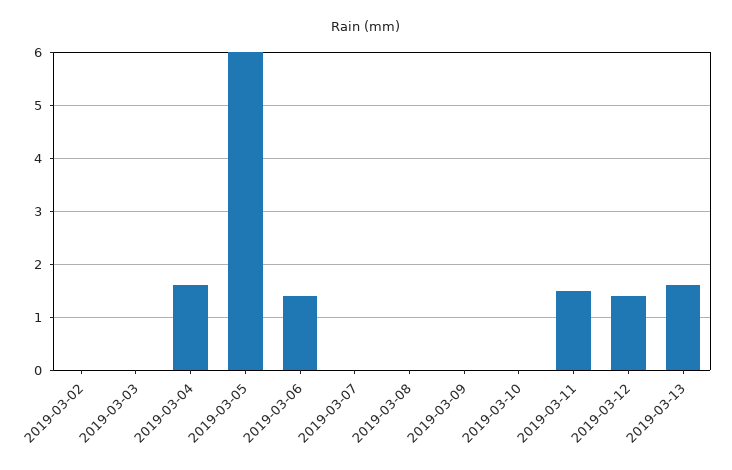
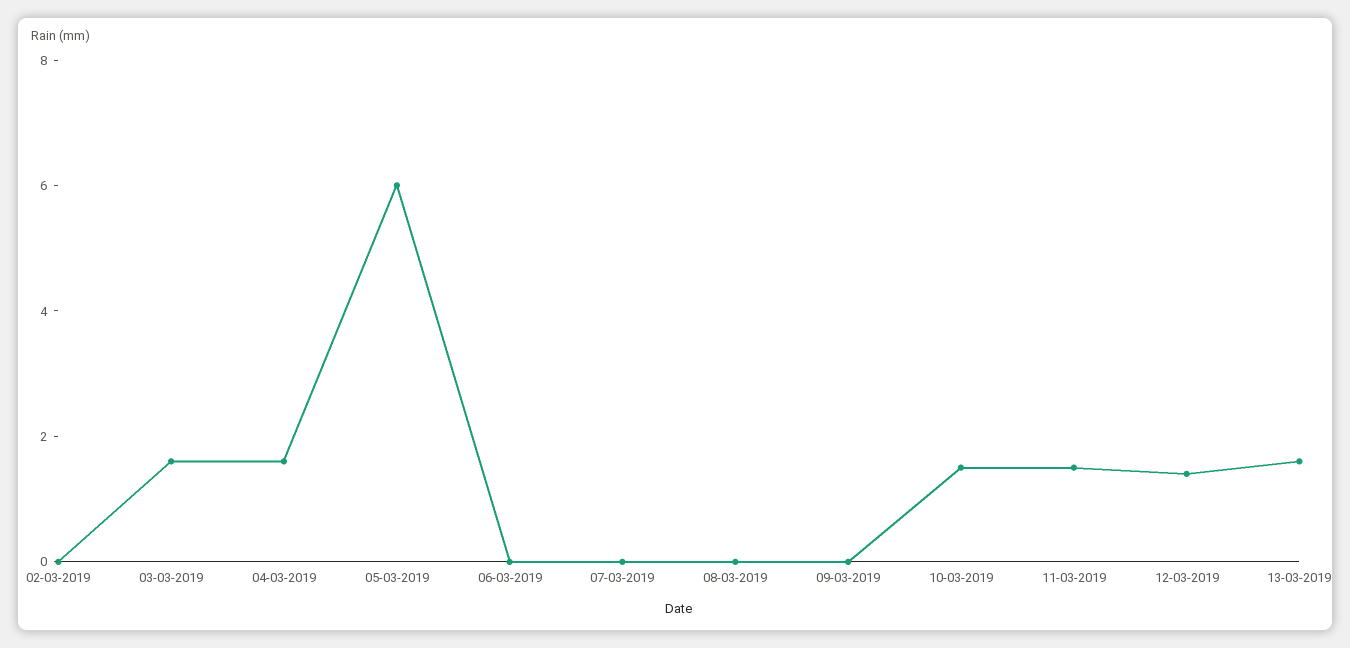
2019-03-03: 0 -> 1.5
2019-03-06: 1.5 -> 0
2019-03-10: 0 -> 1.5

